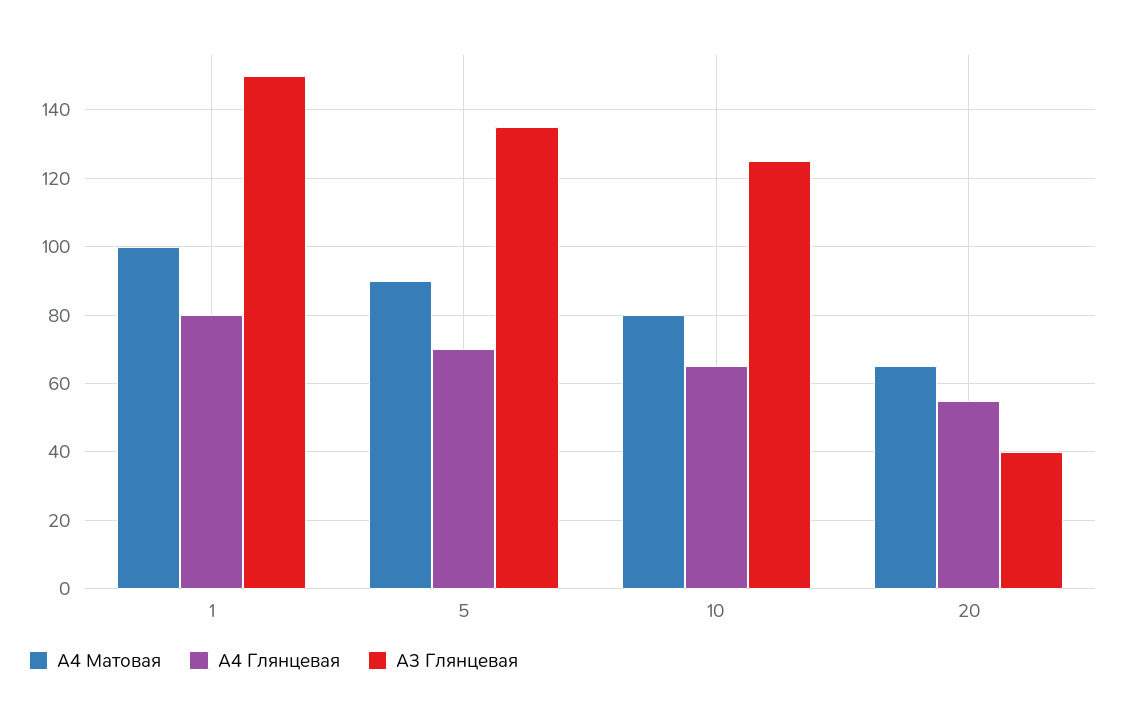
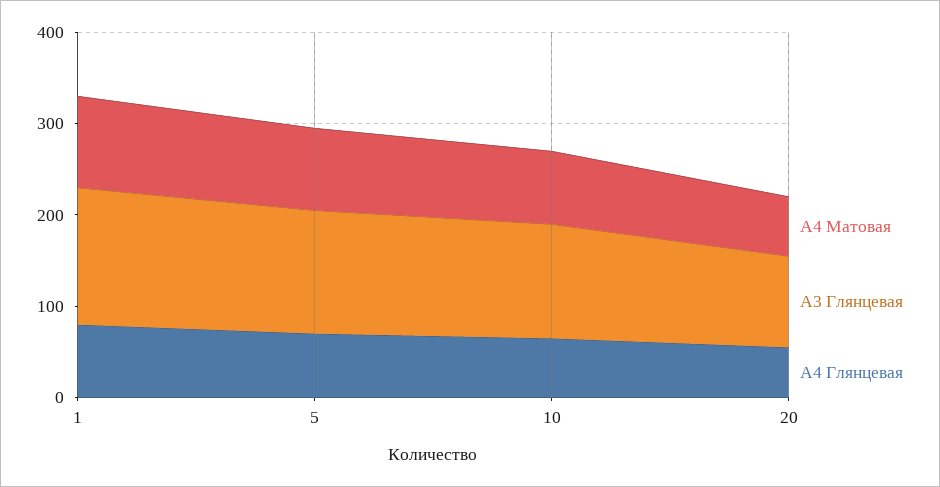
А3 Глянцевая, 20: 40 -> 100

